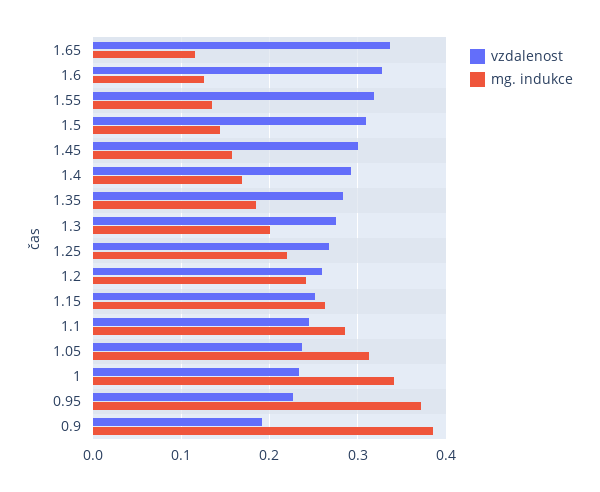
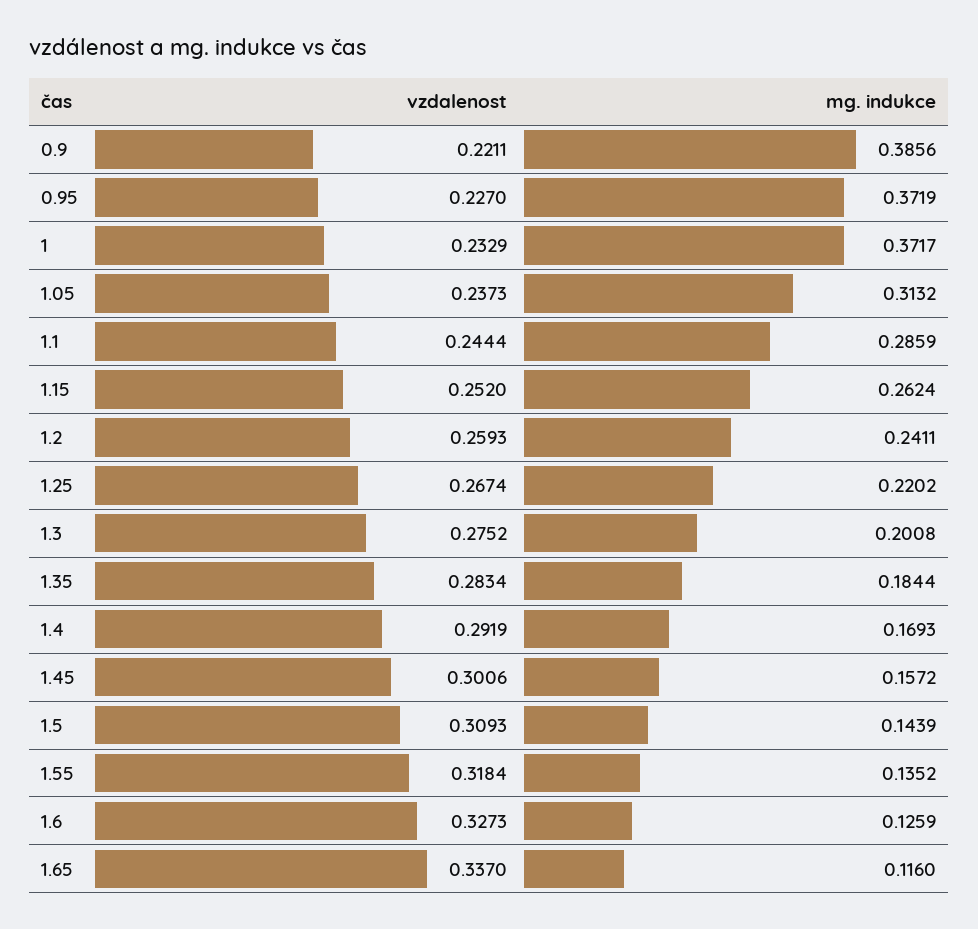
mg. indukce, 1: 0.34 -> 0.3717
vzdalenost, 0.9: 0.19 -> 0.2211

